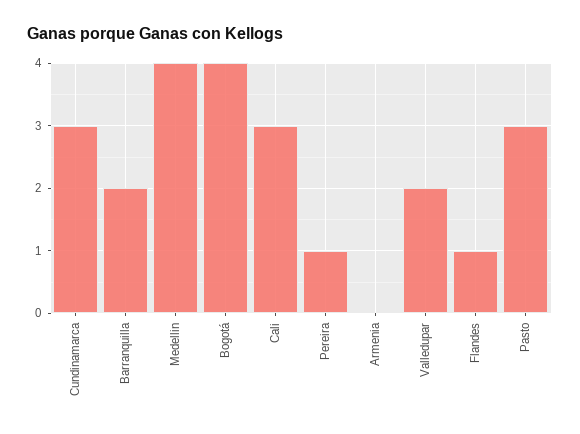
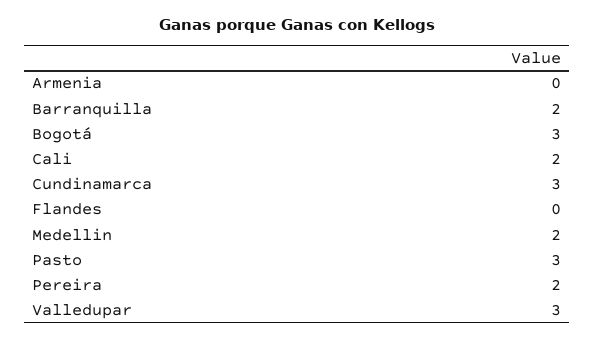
Medellin: 4 -> 2
Bogotá: 4 -> 3
Cali: 3 -> 2
Pereira: 1 -> 2
Valledupar: 2 -> 3
Flandes: 1 -> 0

